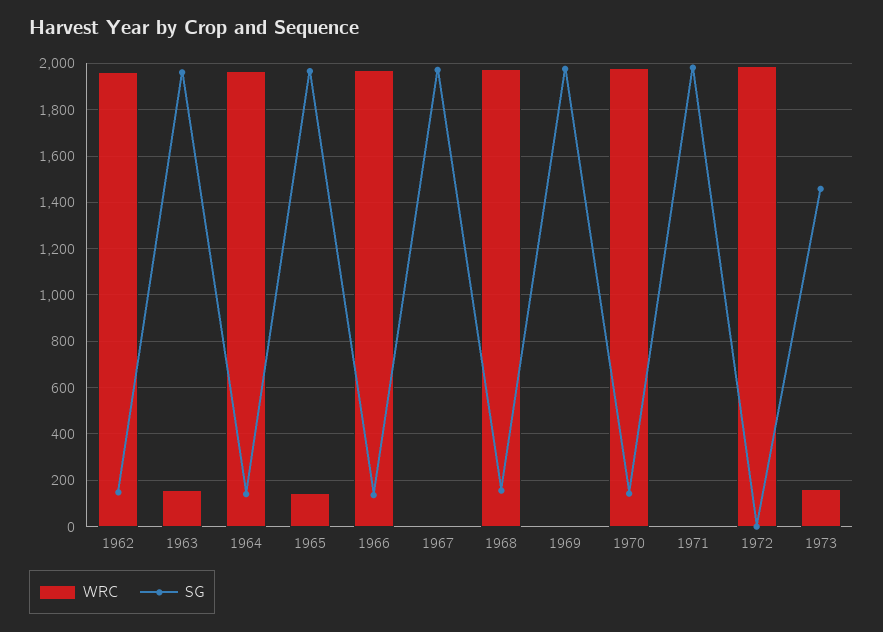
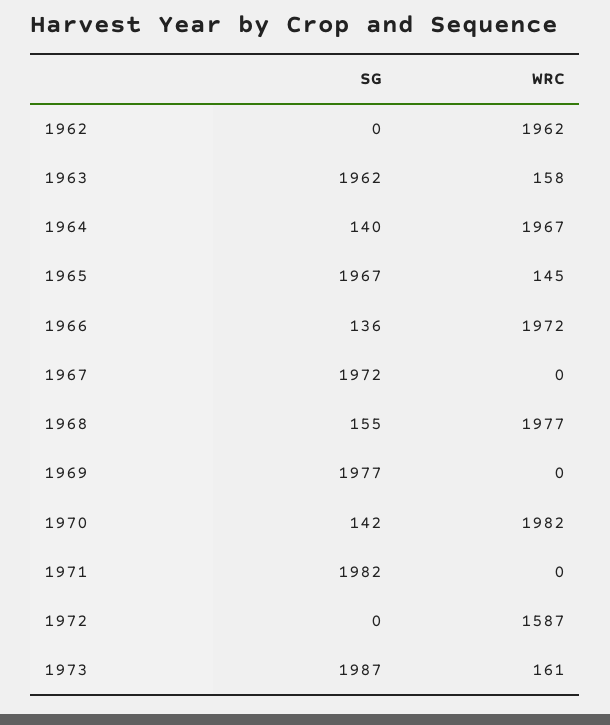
SG, 1962: 150 -> 0
WRC, 1972: 2000 -> 1587
SG, 1973: 1450 -> 1987

